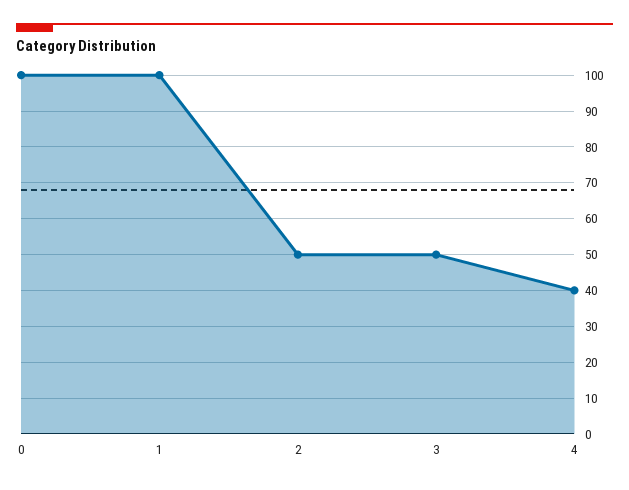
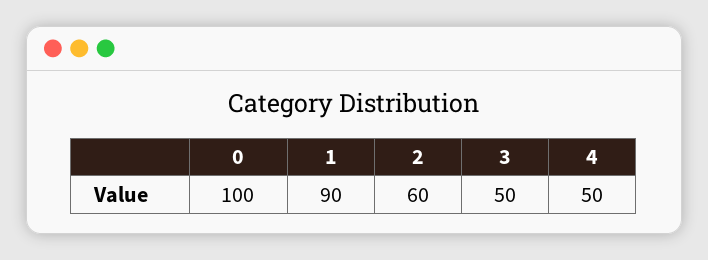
1: 100 -> 90
2: 50 -> 60
4: 40 -> 50

